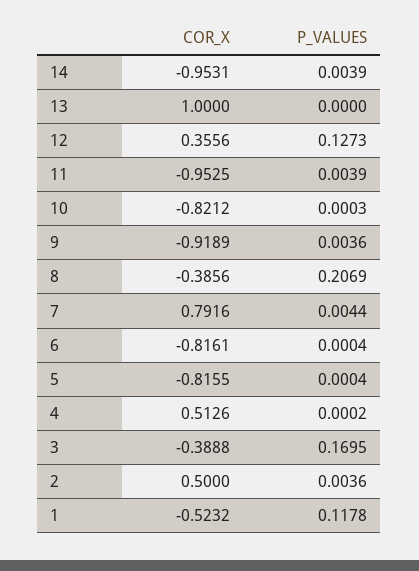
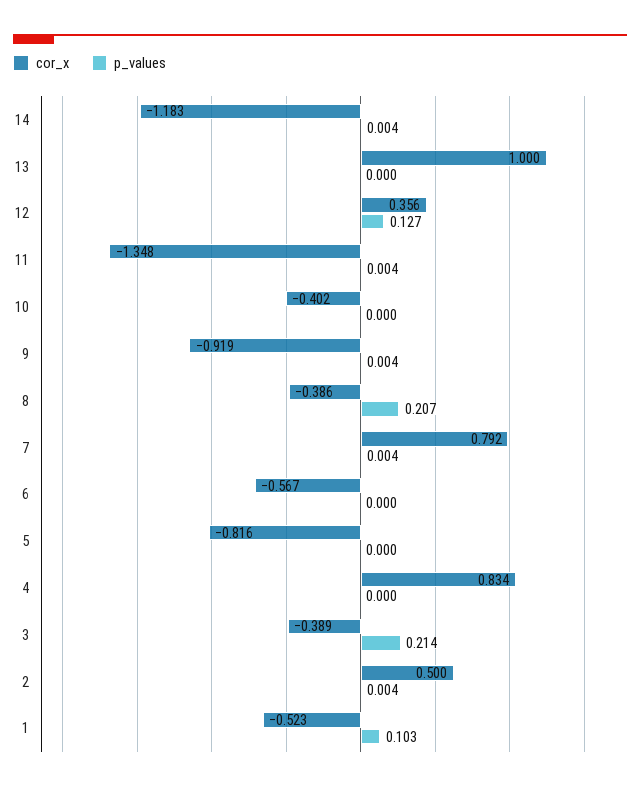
COR_X, 14: -0.9531 -> -1.183
COR_X, 11: -0.9525 -> -1.348
COR_X, 10: -0.8212 -> -0.402
COR_X, 6: -0.8161 -> -0.567
COR_X, 4: 0.5126 -> 0.834
P_VALUES, 3: 0.1695 -> 0.214
P_VALUES, 1: 0.1178 -> 0.103

